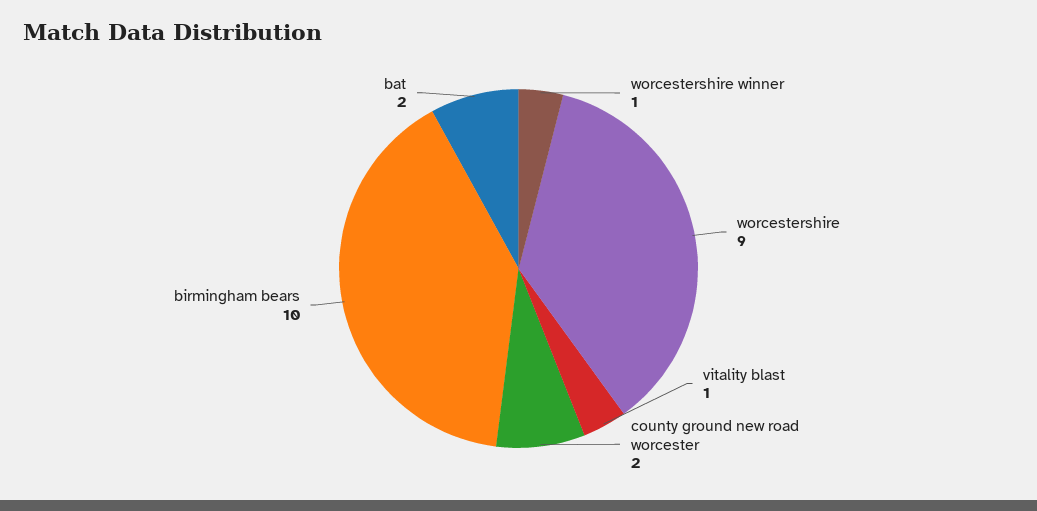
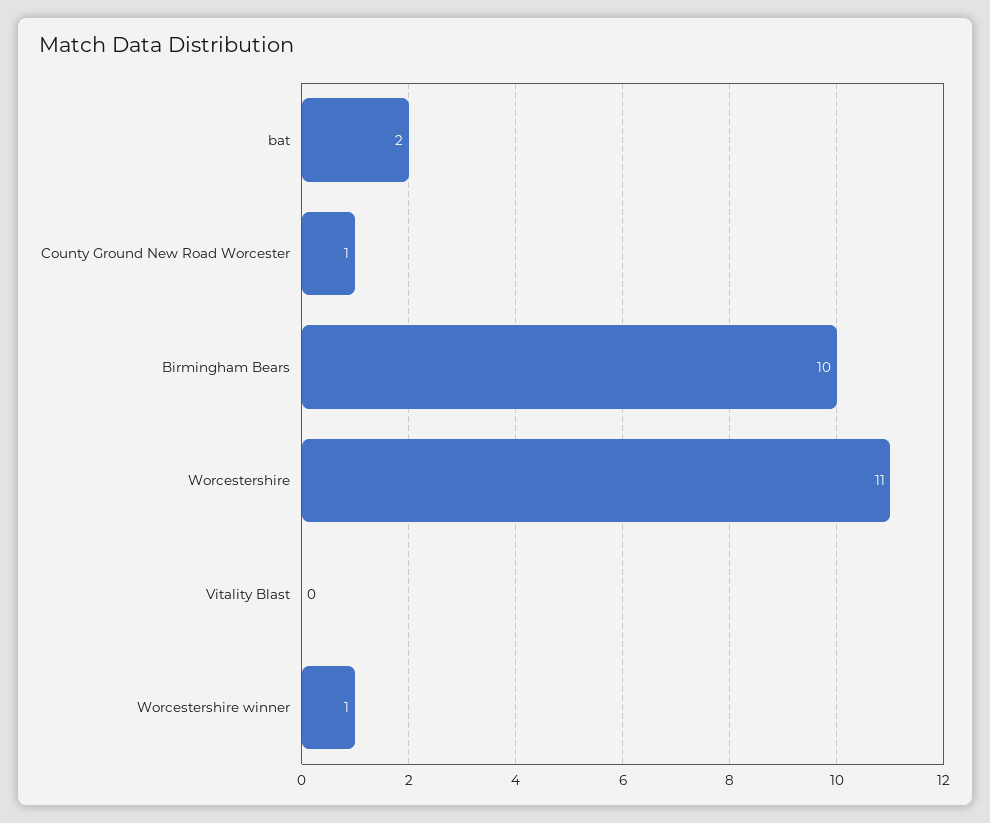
worcestershire: 9 -> 11
vitality blast: 1 -> 0
county ground new road worcester: 2 -> 1

